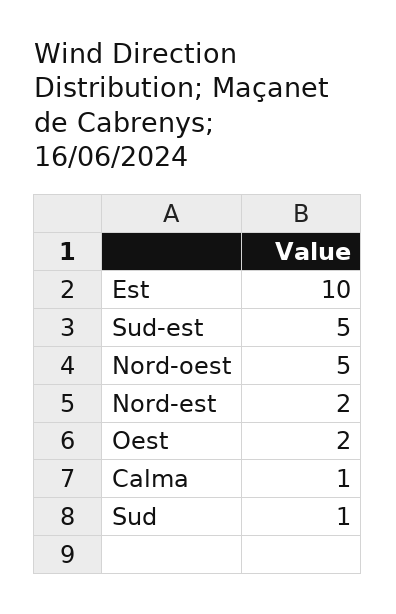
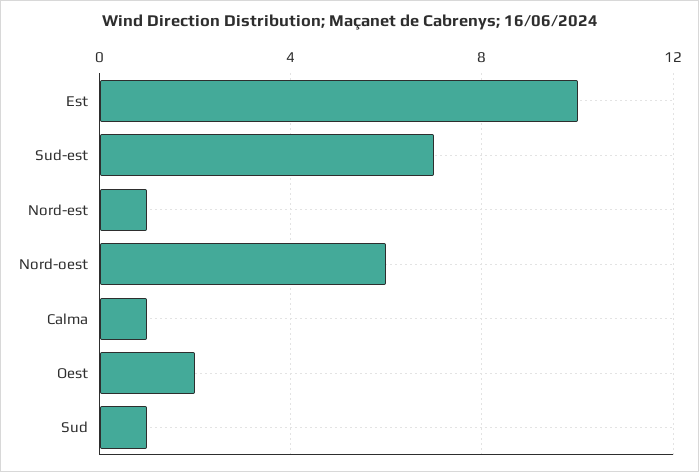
Sud-est: 5 -> 7
Nord-oest: 5 -> 6
Nord-est: 2 -> 1

